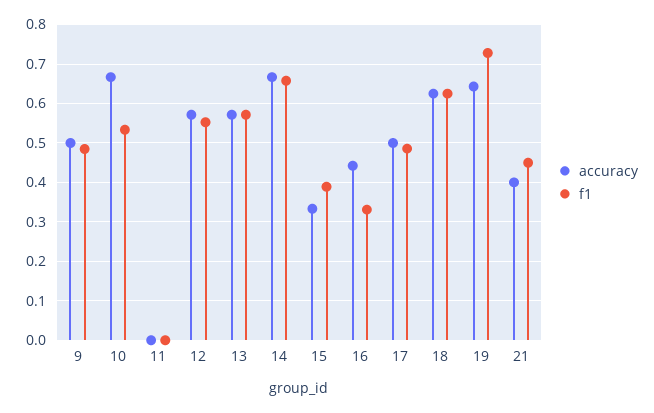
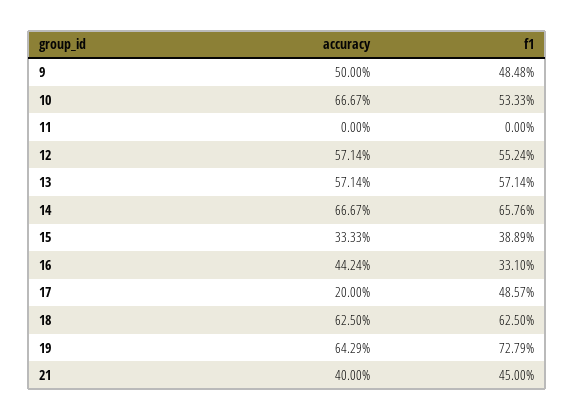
accuracy, 17: 0.5 -> 0.2

